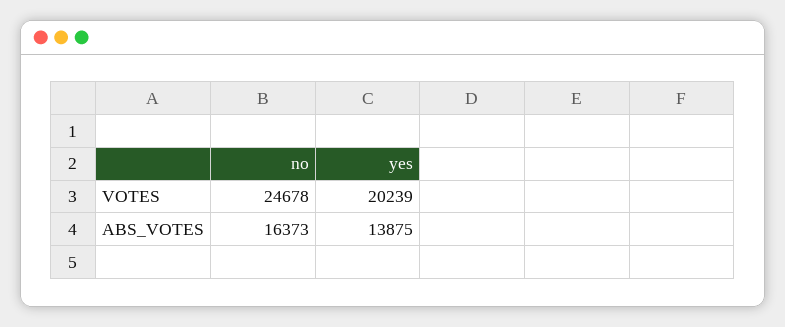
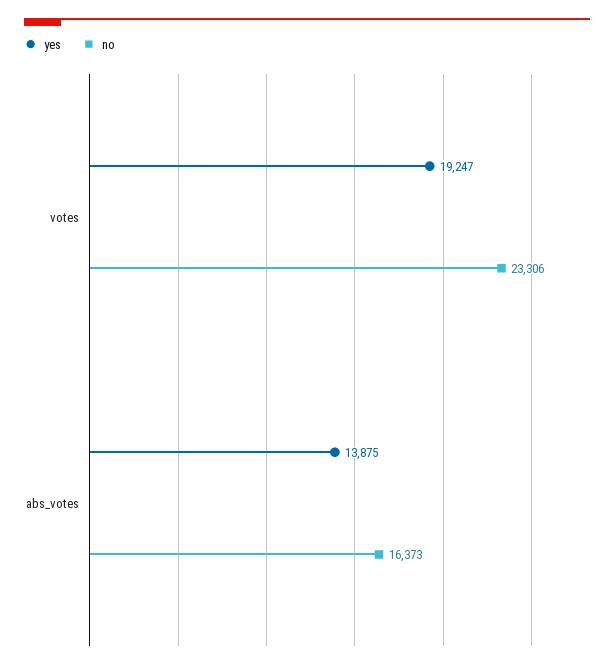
no, VOTES: 24678 -> 23306
yes, VOTES: 20239 -> 19247

